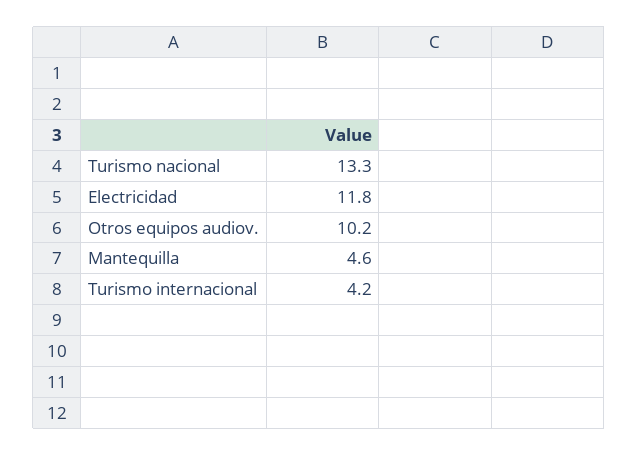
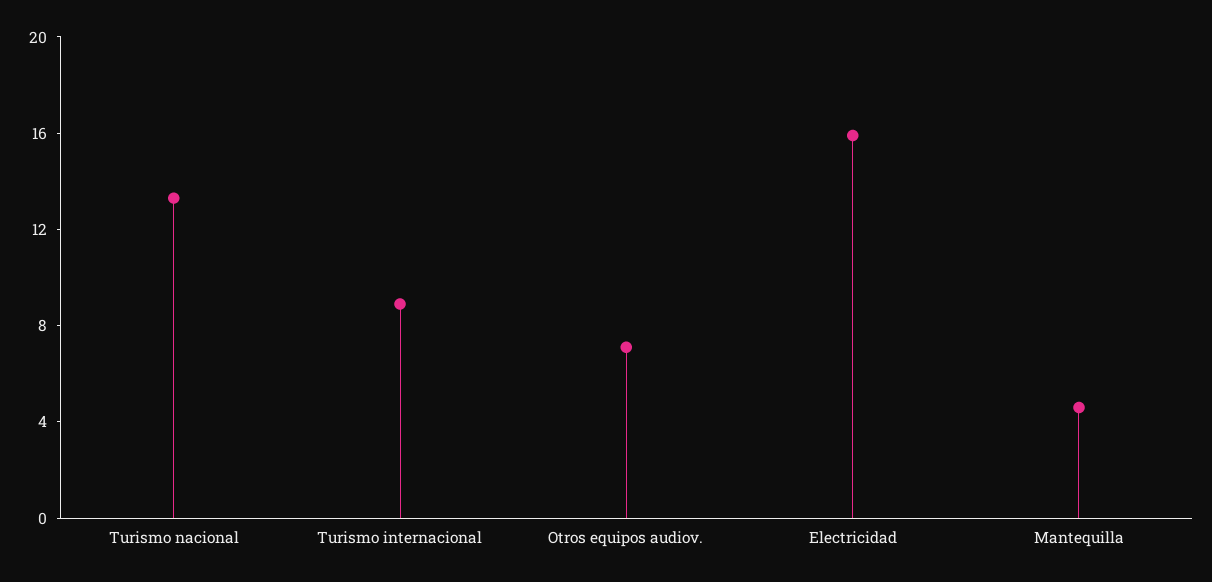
Electricidad: 11.8 -> 16
Otros equipos audiov.: 10.2 -> 7
Turismo internacional: 4.2 -> 9

